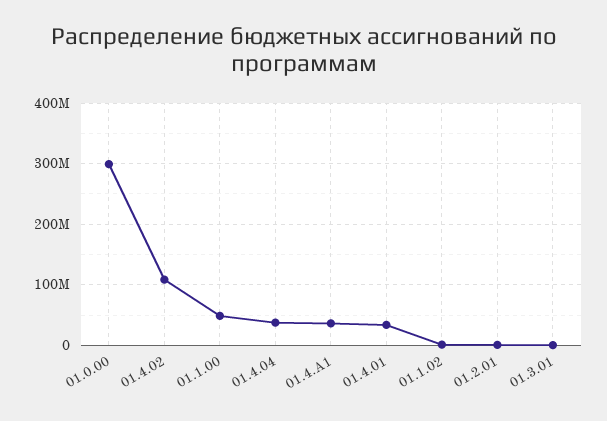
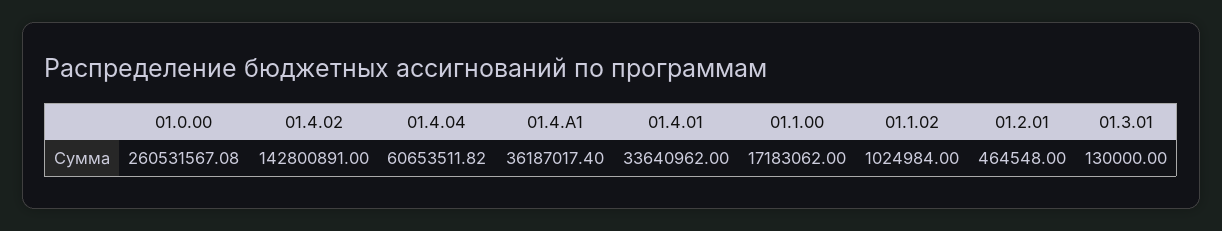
01.0.00: 300000000 -> 260531567.08
01.4.02: 110000000 -> 142800891
01.1.00: 50000000 -> 17183062
01.4.04: 40000000 -> 60653511.82

